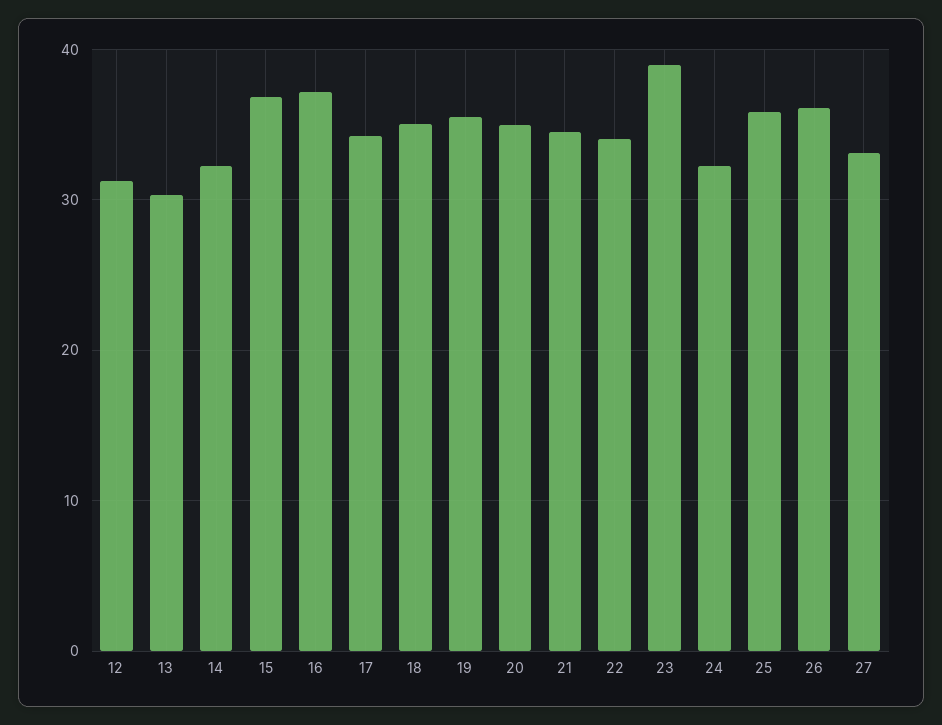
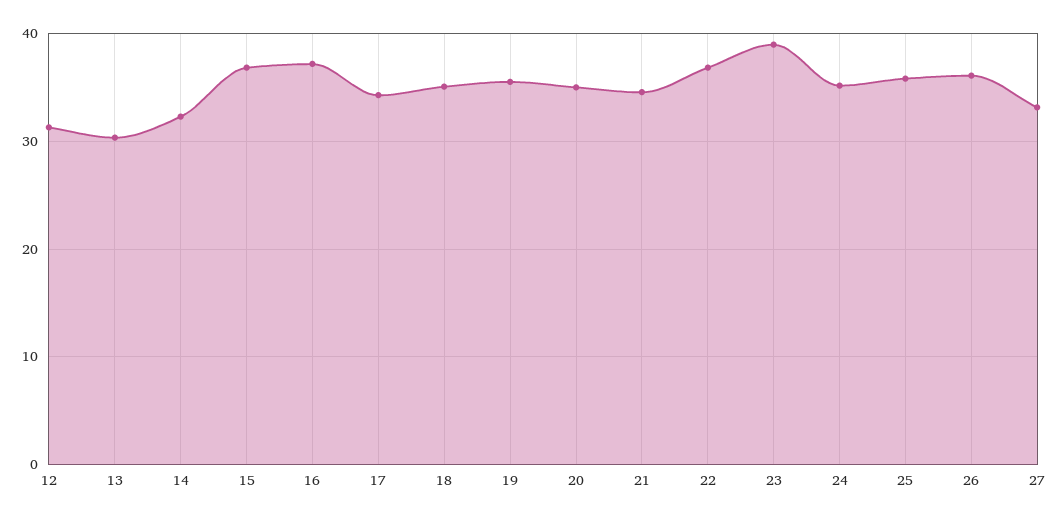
22: 34 -> 37
24: 32 -> 35

